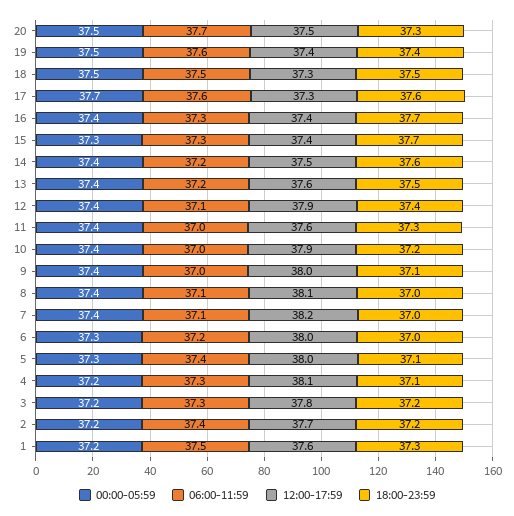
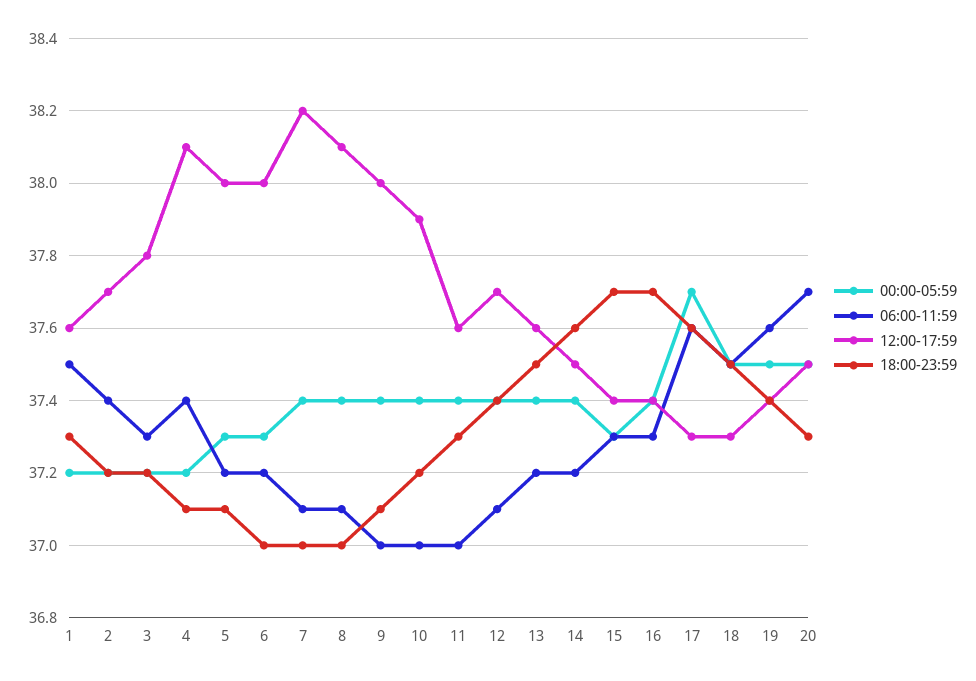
12:00-17:59, 12: 37.9 -> 37.7
06:00-11:59, 5: 37.4 -> 37.2
06:00-11:59, 4: 37.3 -> 37.4

